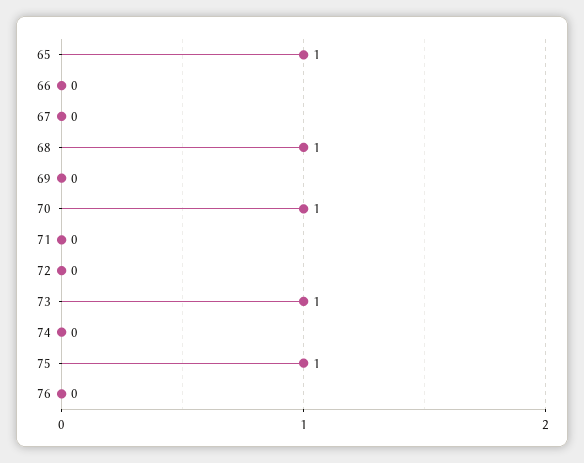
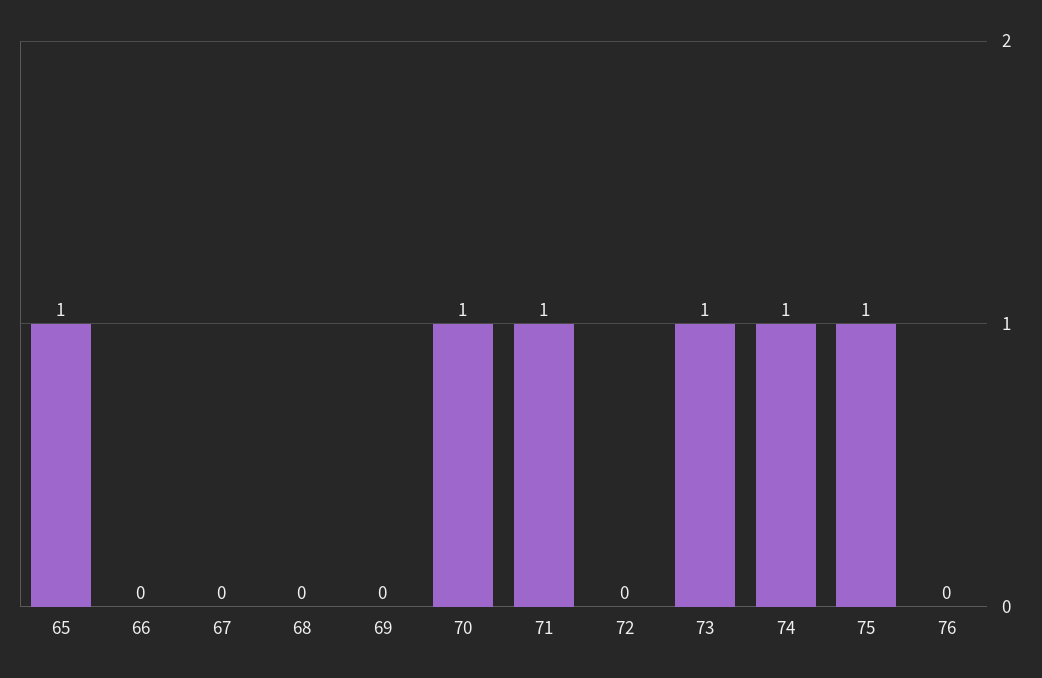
68: 1 -> 0
71: 0 -> 1
74: 0 -> 1

